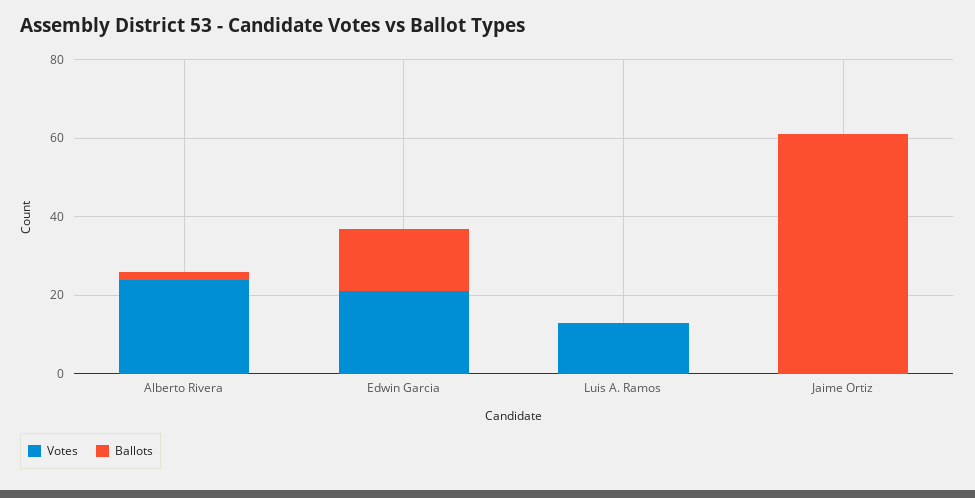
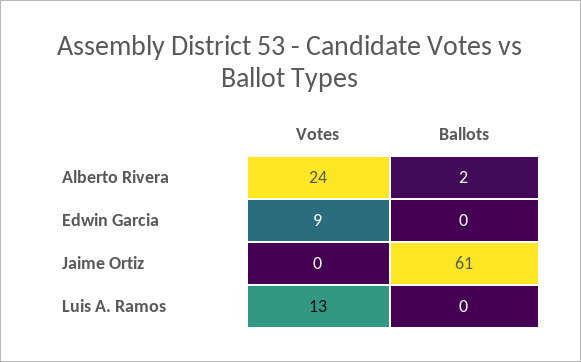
Votes, Edwin Garcia: 20 -> 9
Ballots, Edwin Garcia: 15 -> 0

